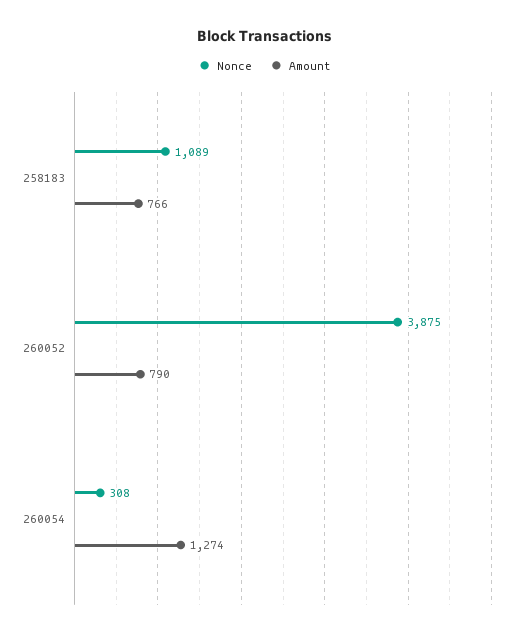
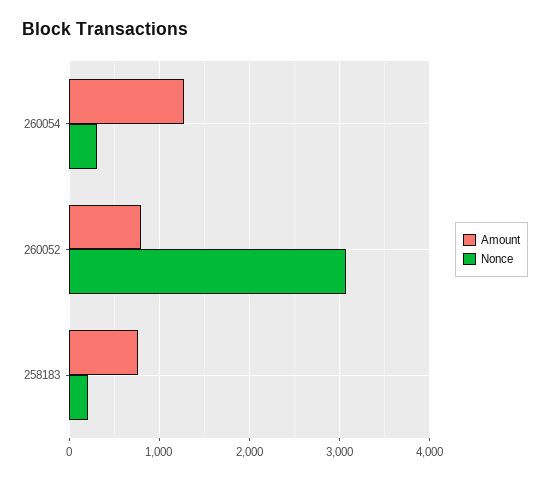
Nonce, 258183: 1089 -> 200
Nonce, 260052: 3875 -> 3100

